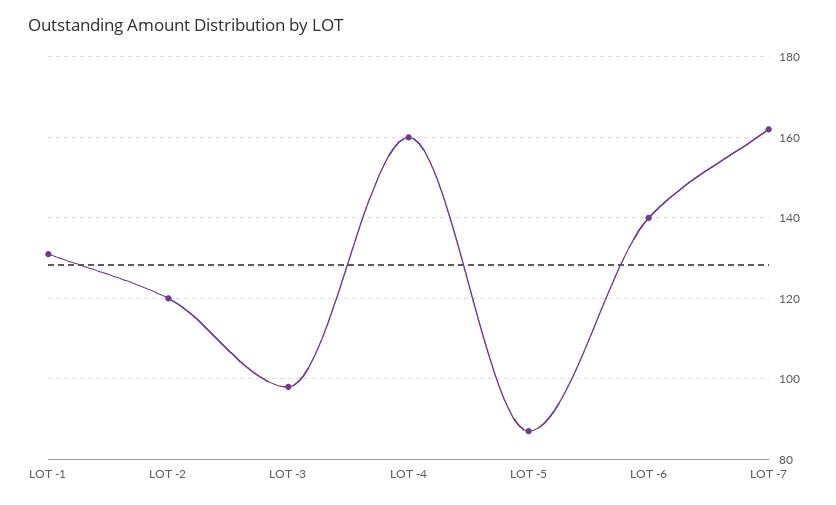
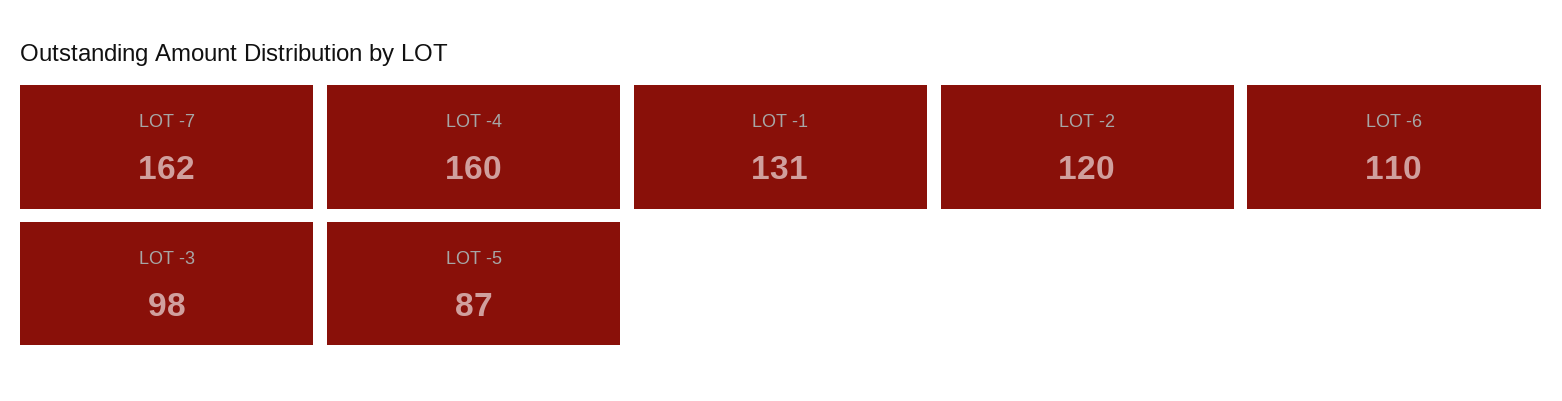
LOT -6: 140 -> 110

